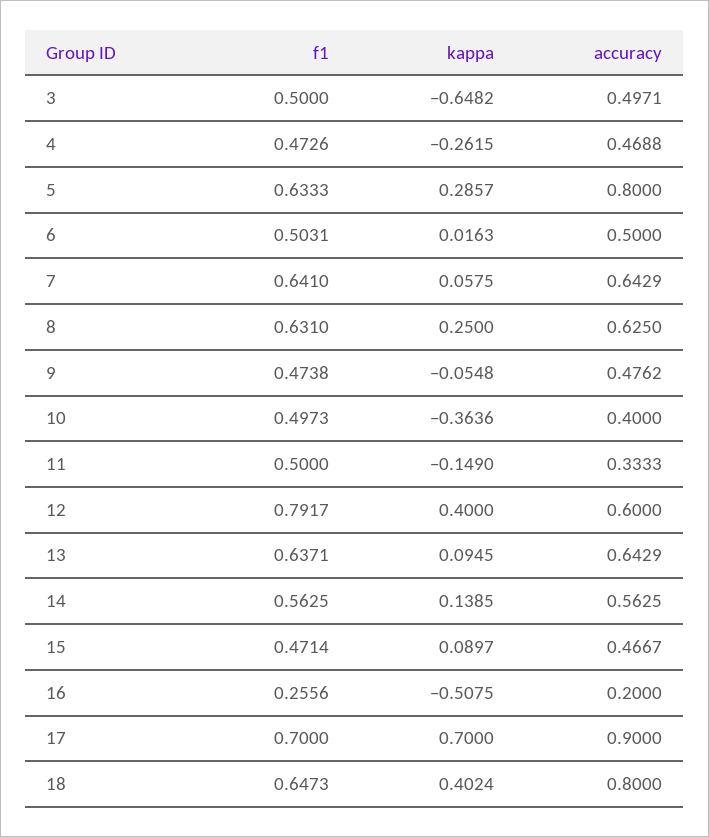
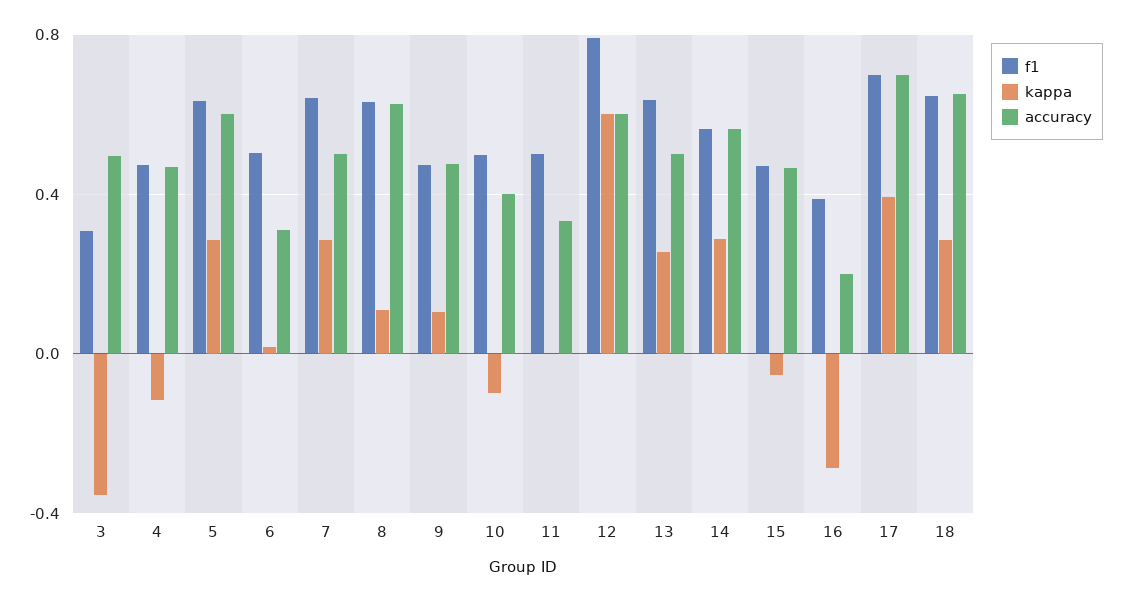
f1, 3: 0.5 -> 0.3
kappa, 3: -0.6482 -> -0.35
kappa, 4: -0.2615 -> -0.1
accuracy, 5: 0.8 -> 0.6
accuracy, 6: 0.5 -> 0.3
kappa, 7: 0.0575 -> 0.3
accuracy, 7: 0.6429 -> 0.5
kappa, 8: 0.25 -> 0.1
kappa, 9: -0.0548 -> 0.1
kappa, 10: -0.3636 -> -0.1
kappa, 11: -0.149 -> 0
kappa, 12: 0.4 -> 0.6
kappa, 13: 0.0945 -> 0.25
accuracy, 13: 0.6429 -> 0.5
kappa, 14: 0.1385 -> 0.3
kappa, 15: 0.0897 -> -0.05
f1, 16: 0.2556 -> 0.4
kappa, 16: -0.5075 -> -0.3
kappa, 17: 0.7 -> 0.4
accuracy, 17: 0.9 -> 0.7
kappa, 18: 0.4024 -> 0.3
accuracy, 18: 0.8 -> 0.65

